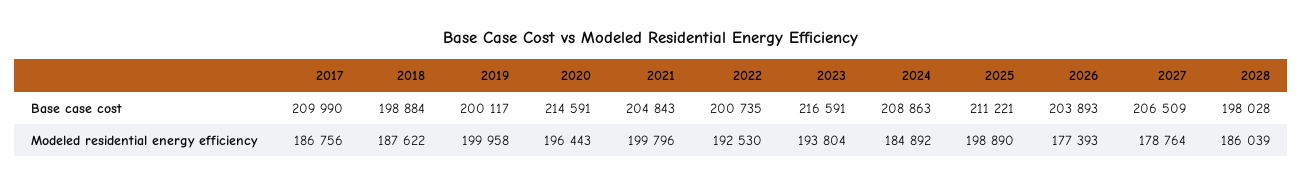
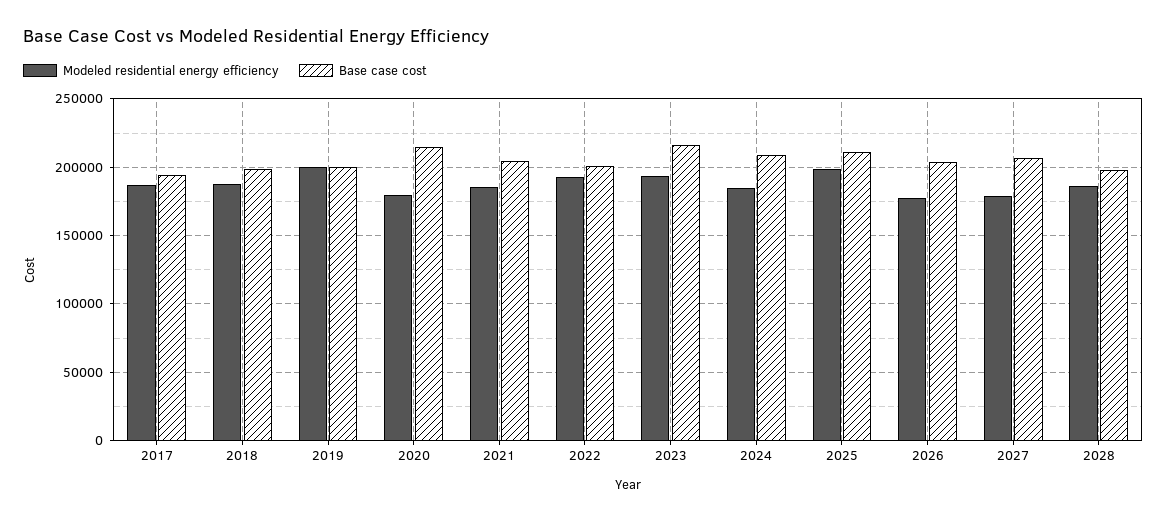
Base case cost, 2017: 209990 -> 195000
Modeled residential energy efficiency, 2020: 196443 -> 180000
Modeled residential energy efficiency, 2021: 199796 -> 185000

